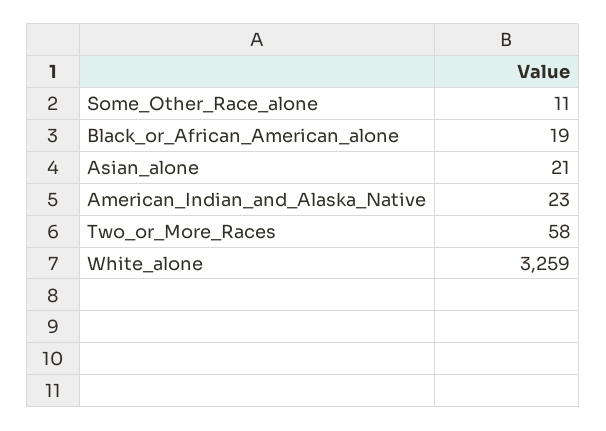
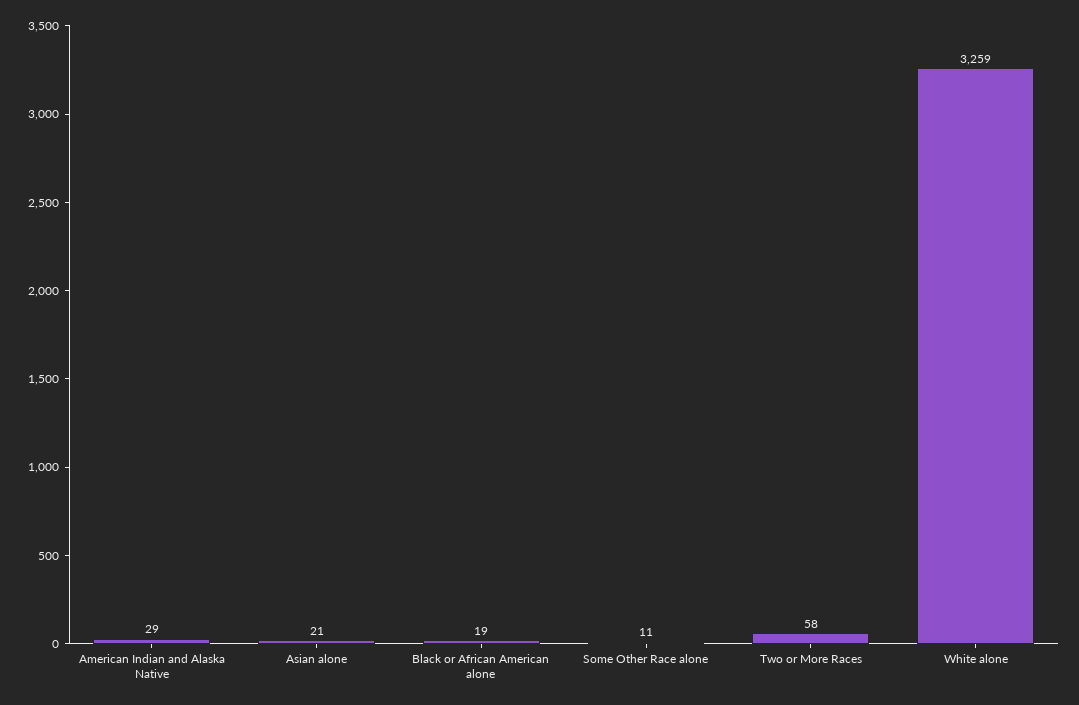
American_Indian_and_Alaska_Native: 23 -> 29

